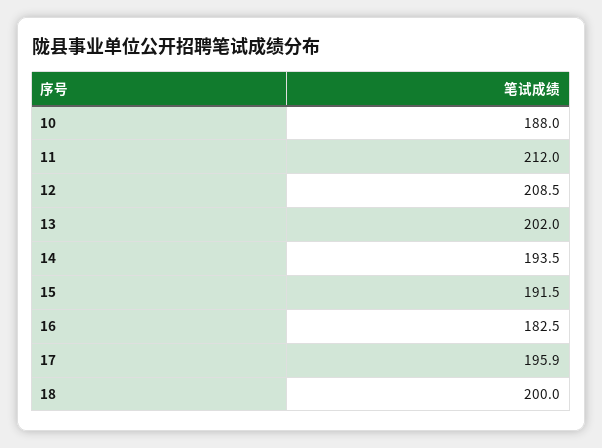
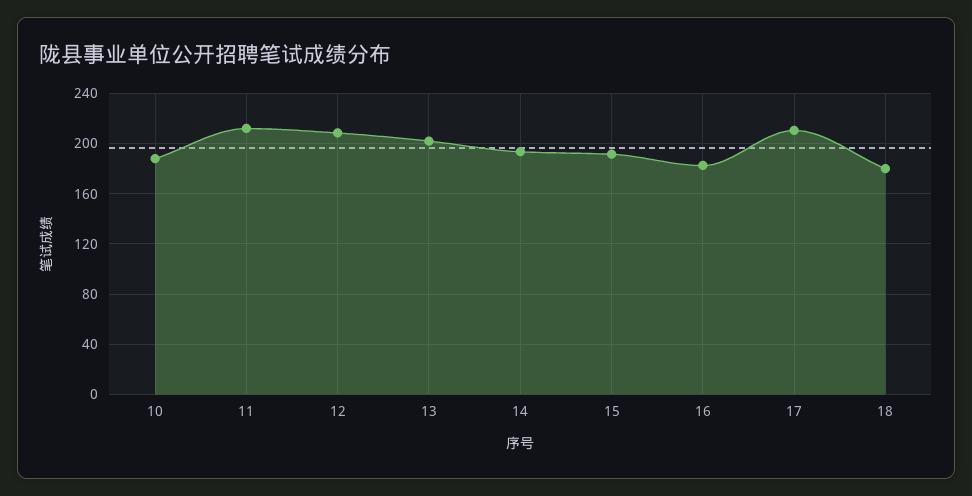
17: 195.9 -> 210
18: 200 -> 180

